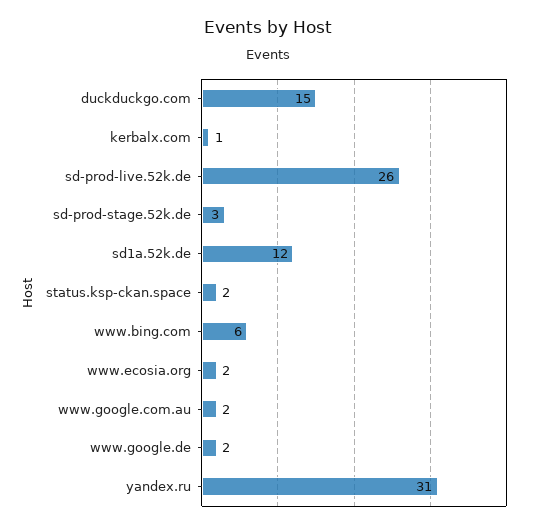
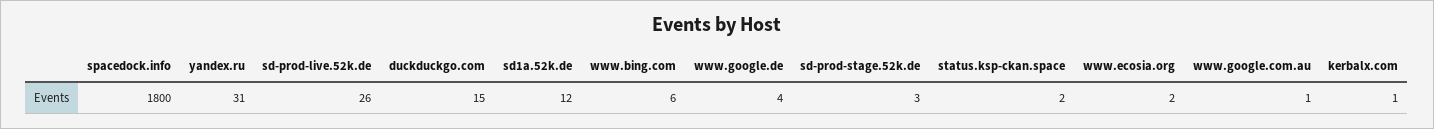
www.google.com.au: 2 -> 1
www.google.de: 2 -> 4
spacedock.info: none -> 1800

